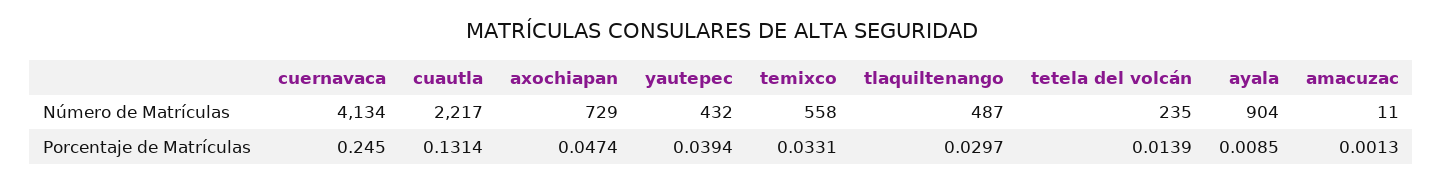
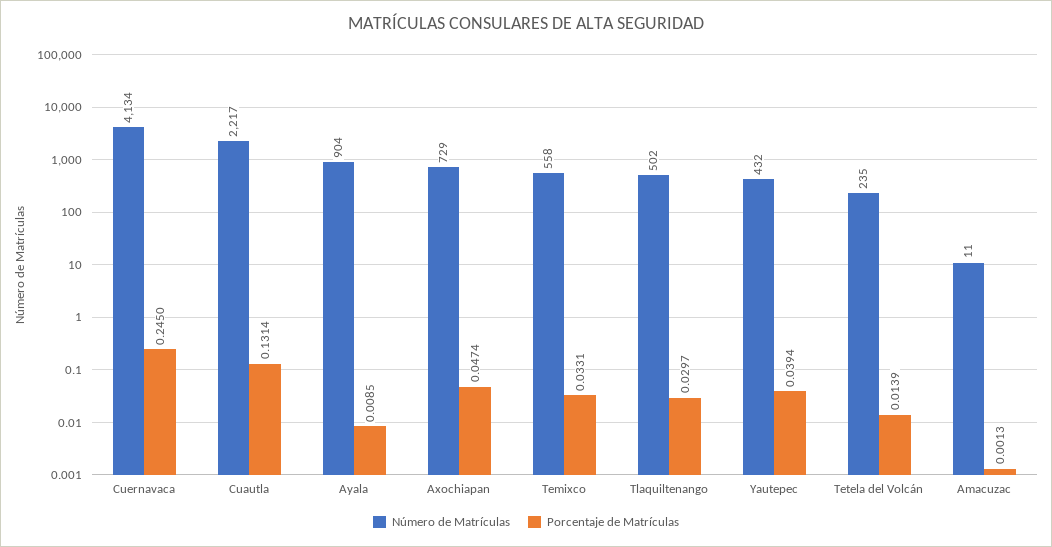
Número de Matrículas, tlaquiltenango: 487 -> 502

